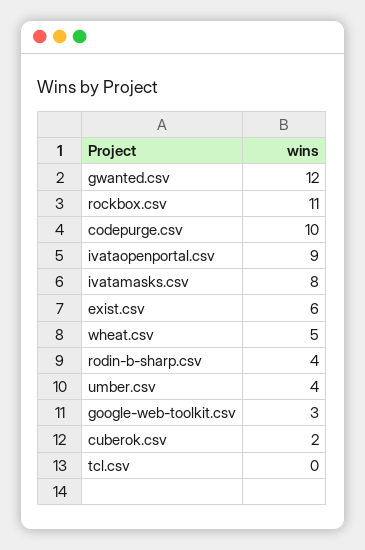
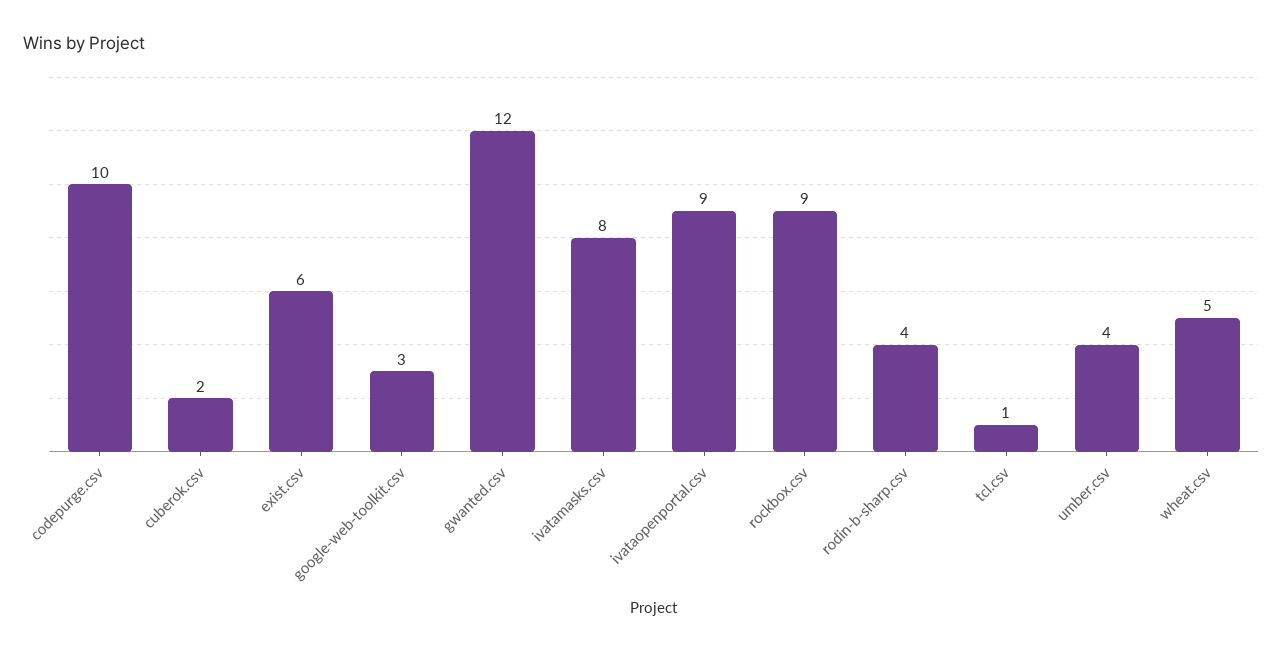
rockbox.csv: 11 -> 9
tcl.csv: 0 -> 1

